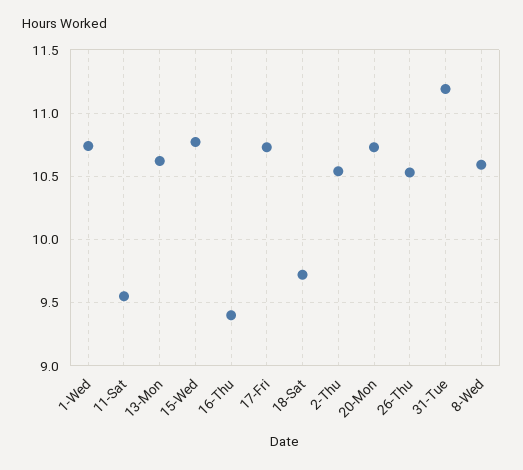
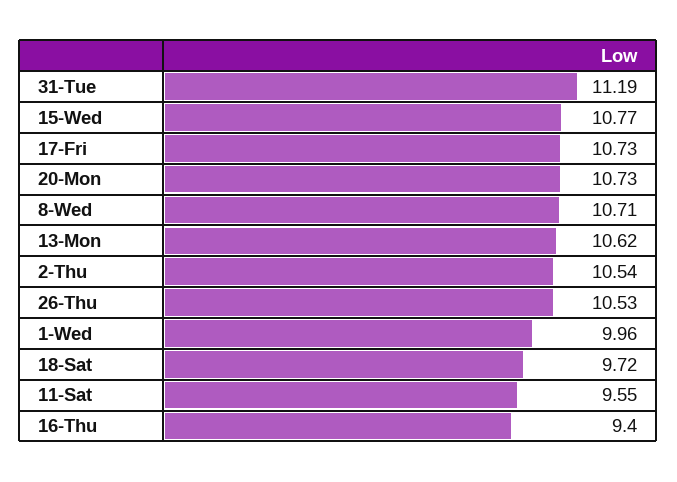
1-Wed: 10.75 -> 9.96
8-Wed: 10.6 -> 10.71

